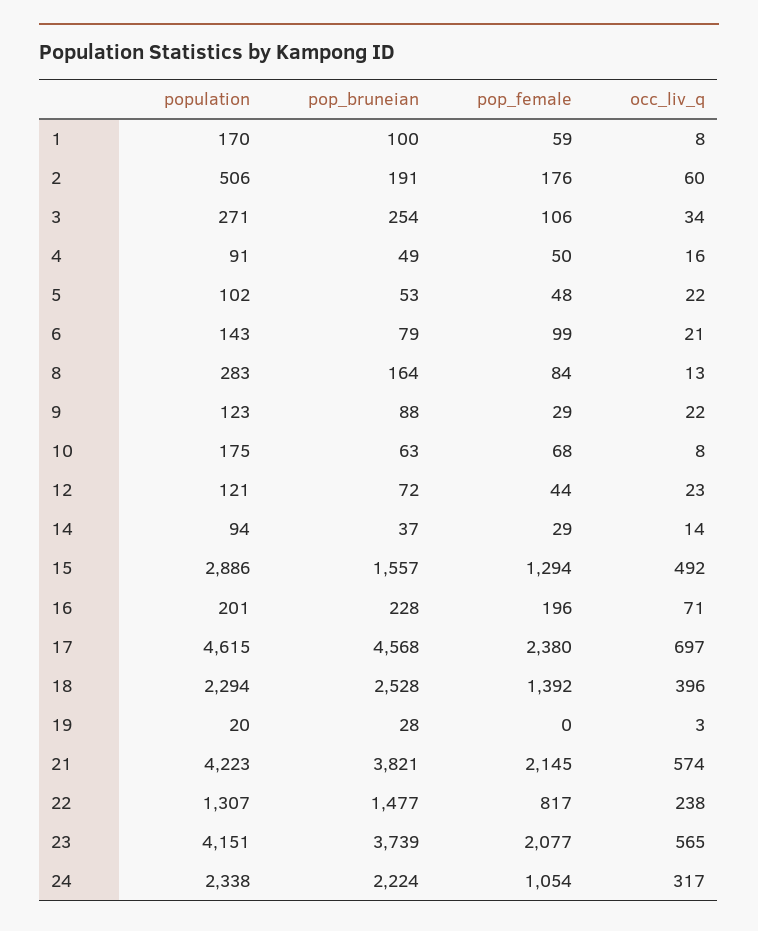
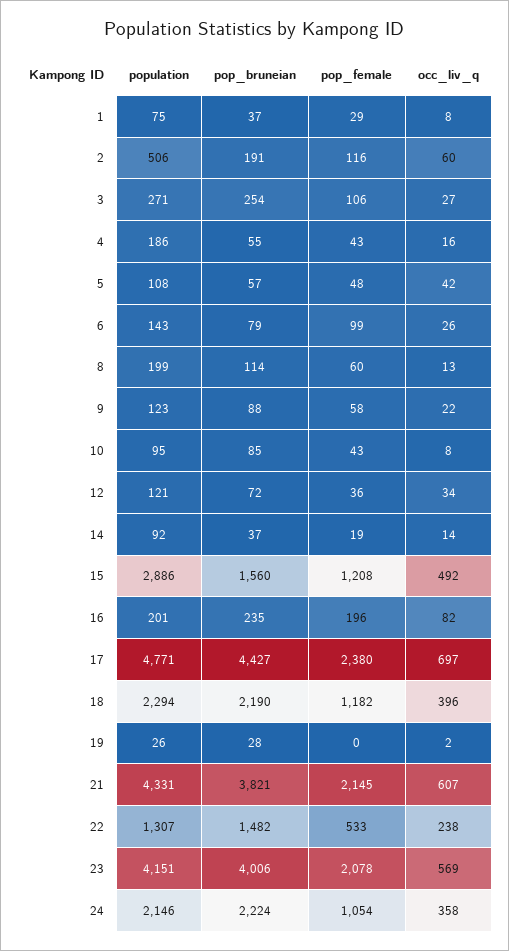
population, 1: 170 -> 75
pop_bruneian, 1: 100 -> 37
pop_female, 1: 59 -> 29
pop_female, 2: 176 -> 116
occ_liv_q, 3: 34 -> 27
population, 4: 91 -> 186
pop_bruneian, 4: 49 -> 55
pop_female, 4: 50 -> 43
population, 5: 102 -> 108
pop_bruneian, 5: 53 -> 57
occ_liv_q, 5: 22 -> 42
occ_liv_q, 6: 21 -> 26
population, 8: 283 -> 199
pop_bruneian, 8: 164 -> 114
pop_female, 8: 84 -> 60
pop_female, 9: 29 -> 58
population, 10: 175 -> 95
pop_bruneian, 10: 63 -> 85
pop_female, 10: 68 -> 43
pop_female, 12: 44 -> 36
occ_liv_q, 12: 23 -> 34
population, 14: 94 -> 92
pop_female, 14: 29 -> 19
pop_bruneian, 15: 1557 -> 1560
pop_female, 15: 1294 -> 1208
pop_bruneian, 16: 228 -> 235
occ_liv_q, 16: 71 -> 82
population, 17: 4615 -> 4771
pop_bruneian, 17: 4568 -> 4427
pop_bruneian, 18: 2528 -> 2190
pop_female, 18: 1392 -> 1182
population, 19: 20 -> 26
occ_liv_q, 19: 3 -> 2
population, 21: 4223 -> 4331
occ_liv_q, 21: 574 -> 607
pop_bruneian, 22: 1477 -> 1482
pop_female, 22: 817 -> 533
pop_bruneian, 23: 3739 -> 4006
pop_female, 23: 2077 -> 2078
occ_liv_q, 23: 565 -> 569
population, 24: 2338 -> 2146
occ_liv_q, 24: 317 -> 358

